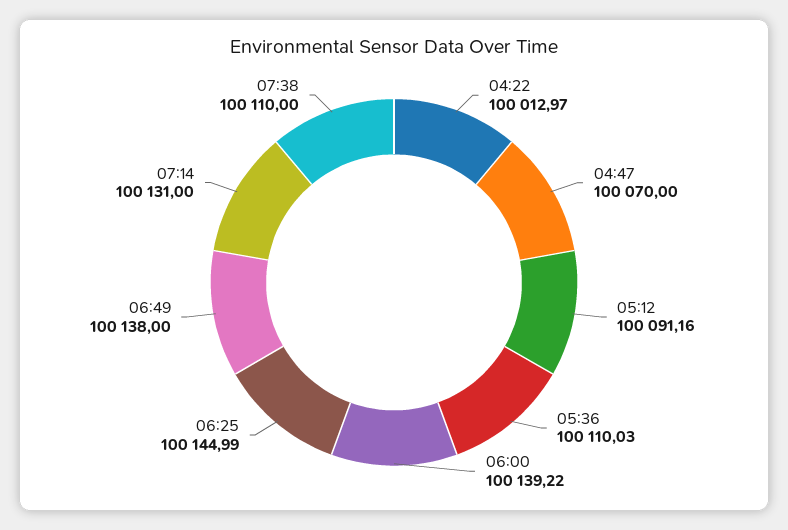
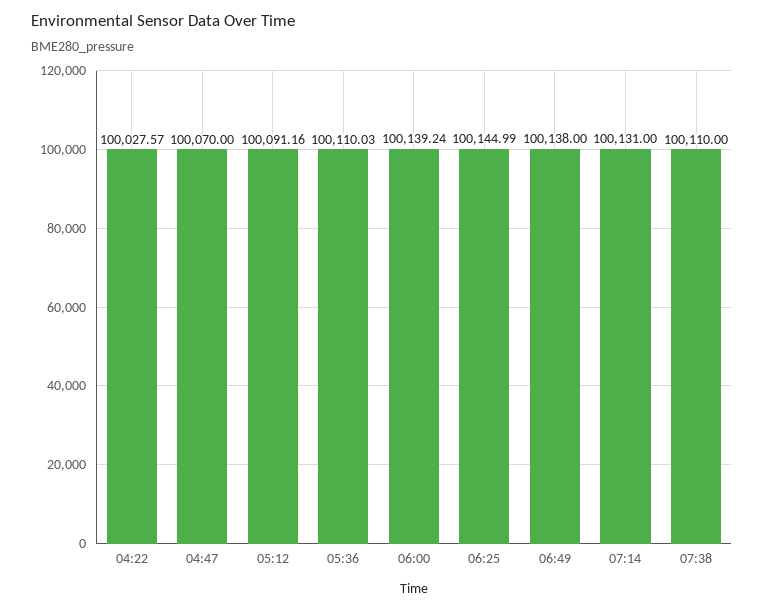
04:22: 100012.97 -> 100027.57
06:00: 100139.22 -> 100139.24

